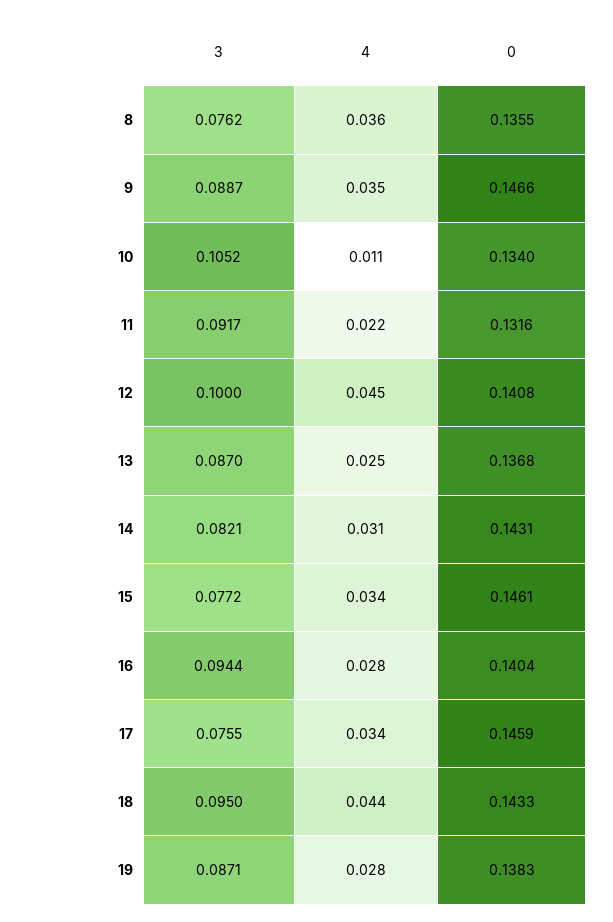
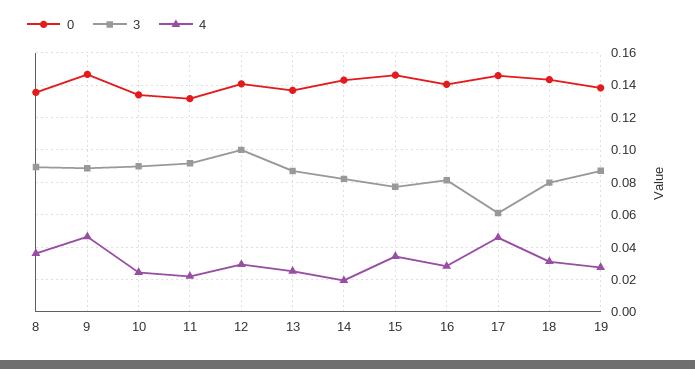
3, 8: 0.0762 -> 0.09
4, 9: 0.035 -> 0.045
3, 10: 0.1052 -> 0.09
4, 10: 0.011 -> 0.025
4, 12: 0.045 -> 0.03
4, 14: 0.031 -> 0.02
3, 16: 0.0944 -> 0.08
3, 17: 0.0755 -> 0.06
4, 17: 0.034 -> 0.045
3, 18: 0.095 -> 0.08
4, 18: 0.044 -> 0.03

